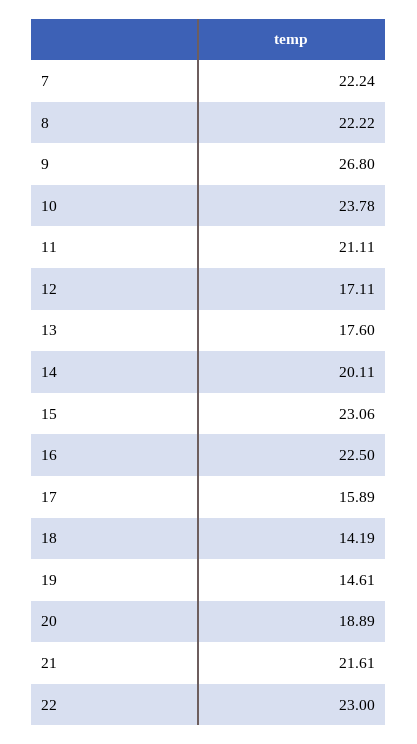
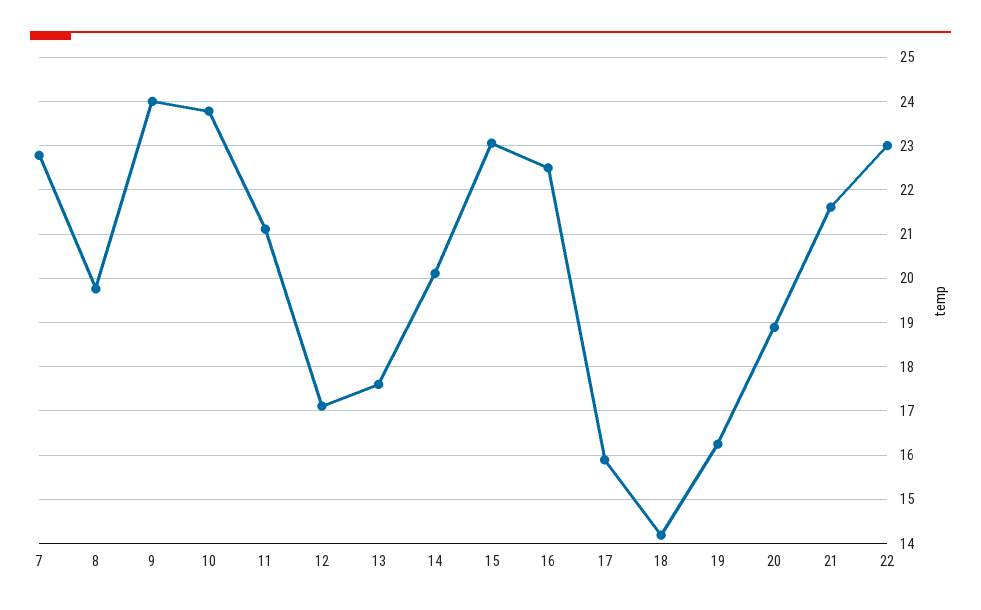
7: 22.24 -> 22.8
8: 22.22 -> 19.8
9: 26.8 -> 24
19: 14.61 -> 16.2

